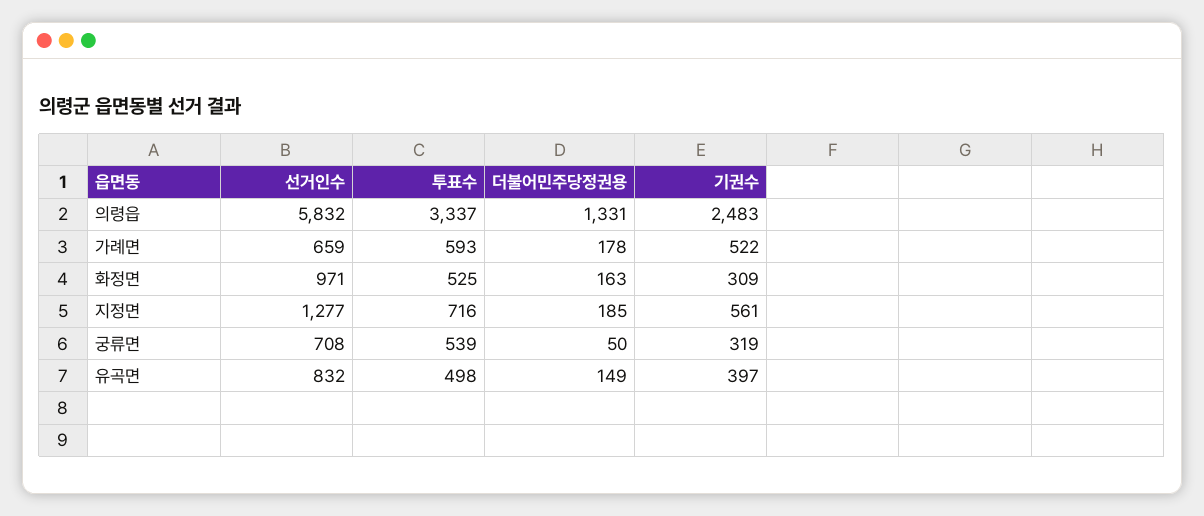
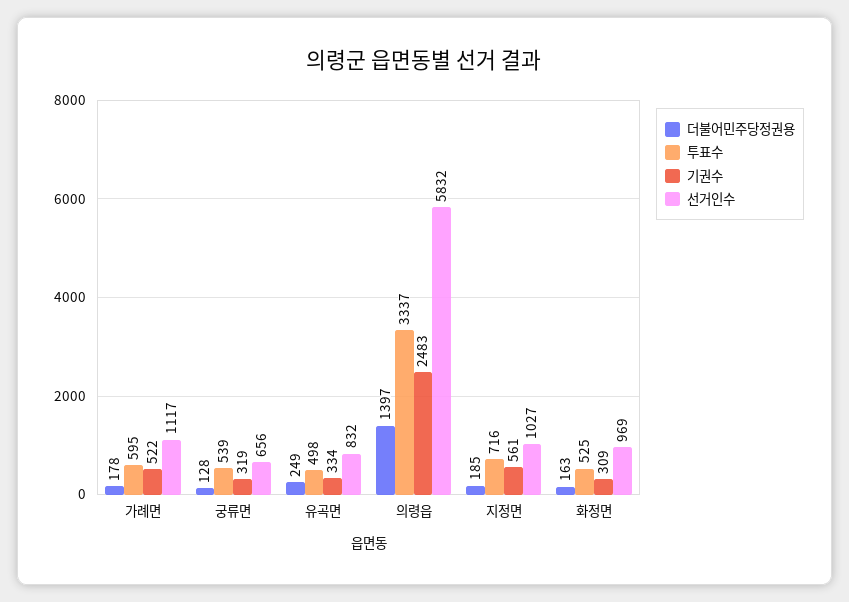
더불어민주당정권용, 의령읍: 1331 -> 1397
선거인수, 가례면: 659 -> 1117
투표수, 가례면: 593 -> 595
선거인수, 화정면: 971 -> 969
선거인수, 지정면: 1277 -> 1027
선거인수, 궁류면: 708 -> 656
더불어민주당정권용, 궁류면: 50 -> 128
더불어민주당정권용, 유곡면: 149 -> 249
기권수, 유곡면: 397 -> 334

